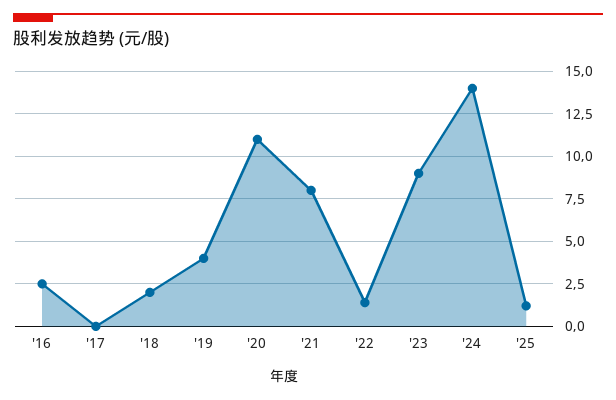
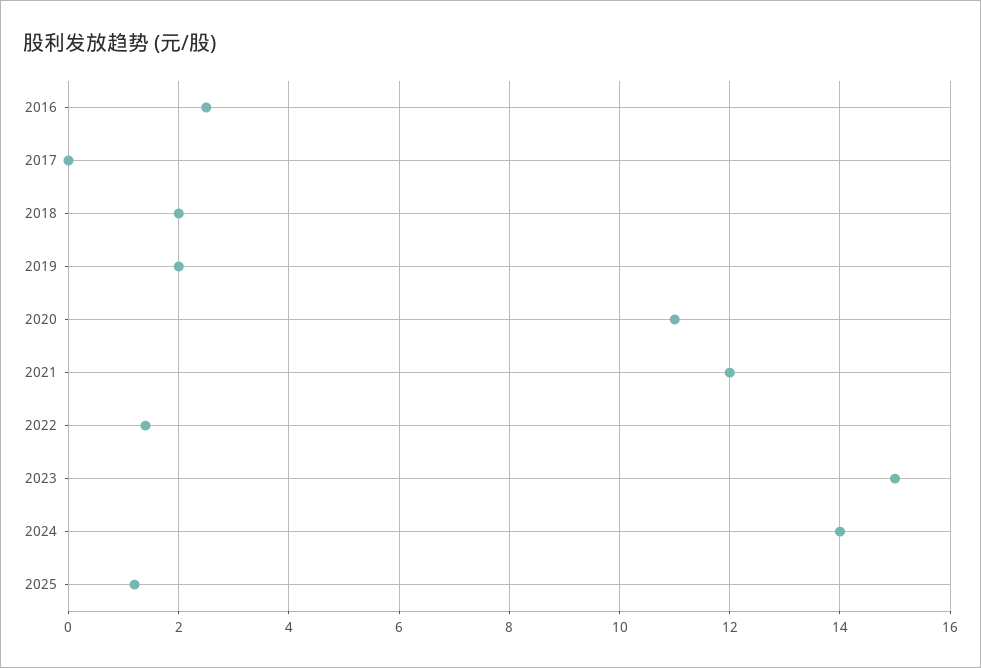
'19: 4 -> 2
'21: 8 -> 12
'23: 9 -> 15

